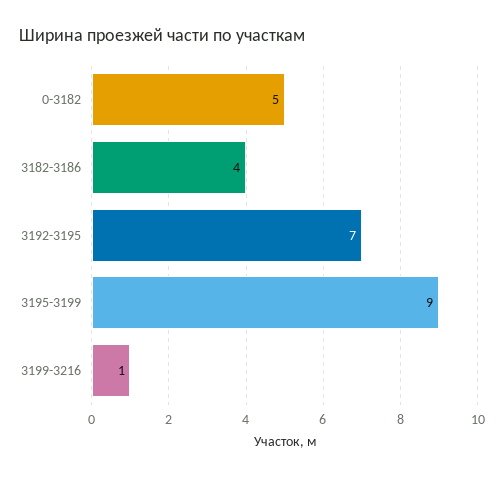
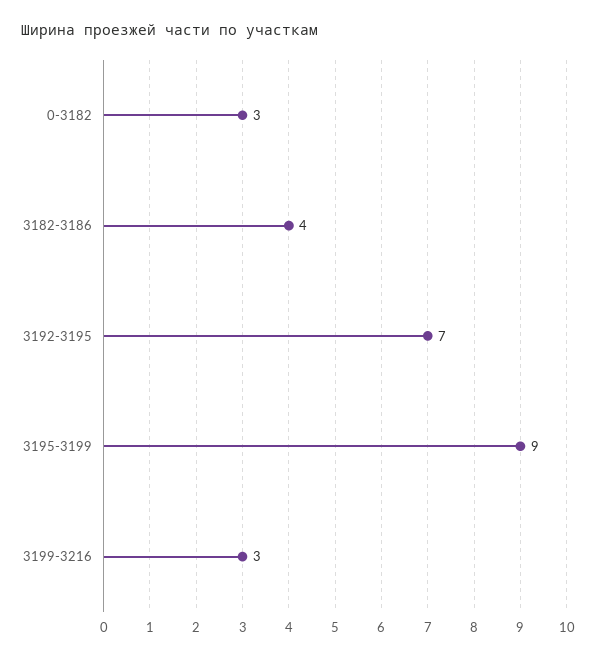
0-3182: 5 -> 3
3199-3216: 1 -> 3

